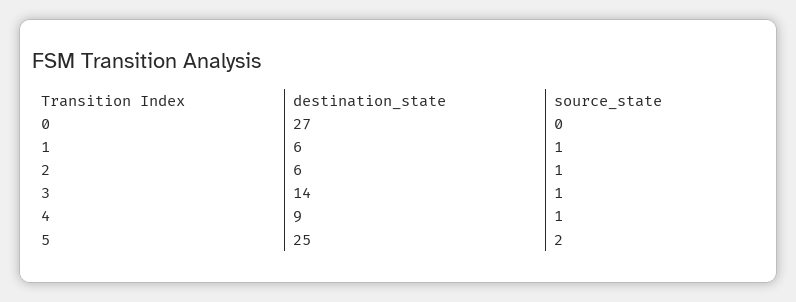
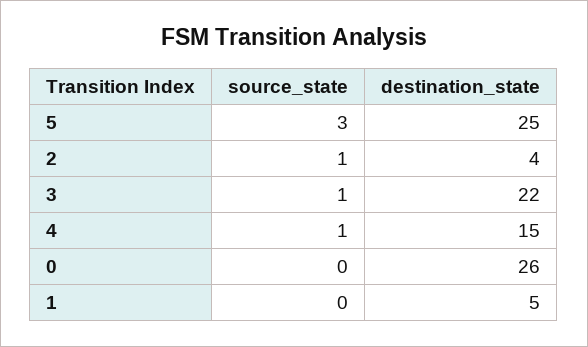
destination_state, 0: 27 -> 26
destination_state, 1: 6 -> 5
source_state, 1: 1 -> 0
destination_state, 2: 6 -> 4
destination_state, 3: 14 -> 22
destination_state, 4: 9 -> 15
source_state, 5: 2 -> 3

